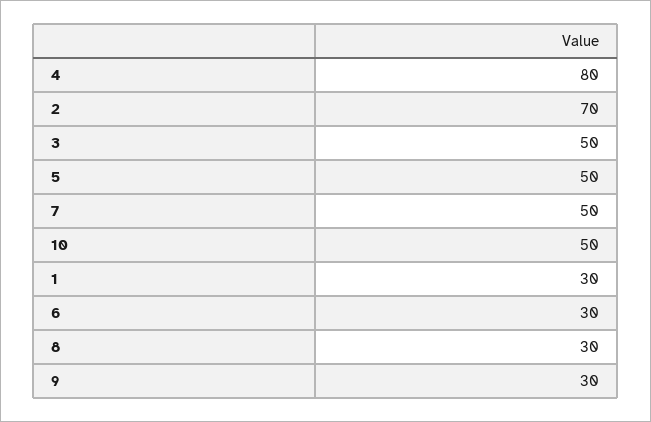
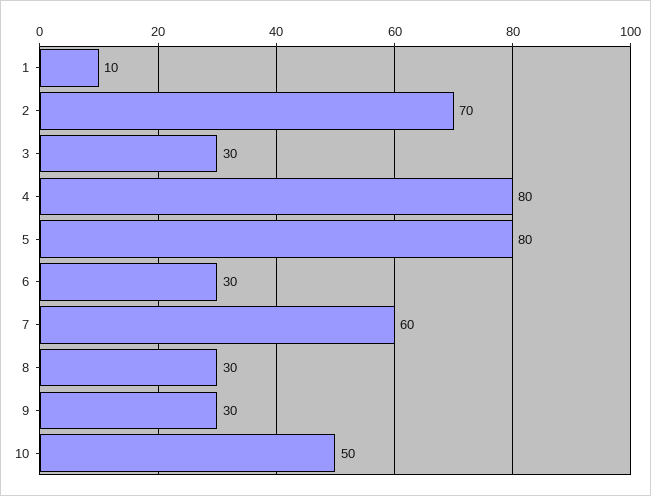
3: 50 -> 30
5: 50 -> 80
7: 50 -> 60
1: 30 -> 10

